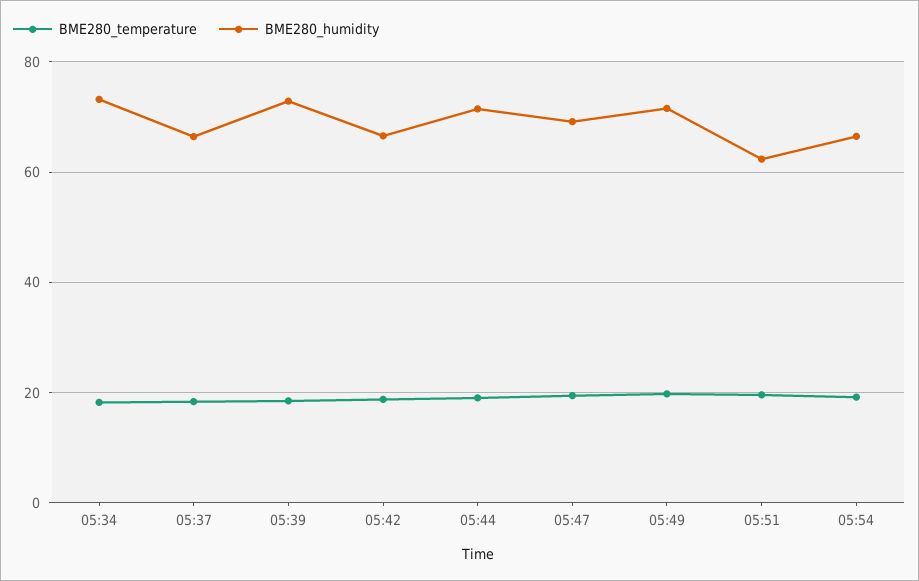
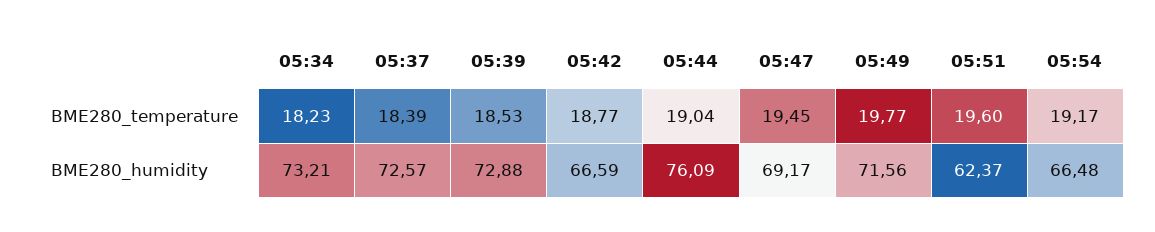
BME280_humidity, 05:37: 66 -> 72.57
BME280_humidity, 05:44: 72 -> 76.09

